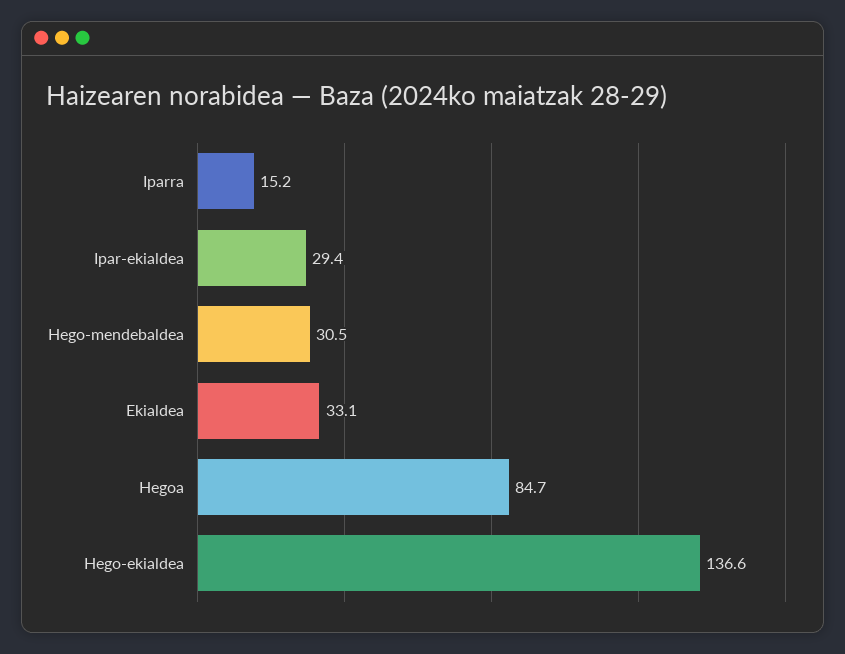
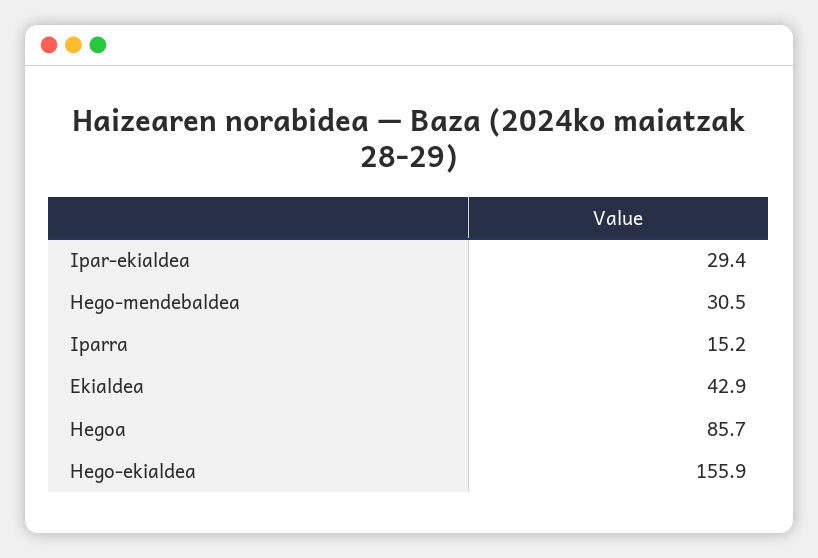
Ekialdea: 33.1 -> 42.9
Hegoa: 84.7 -> 85.7
Hego-ekialdea: 136.6 -> 155.9

